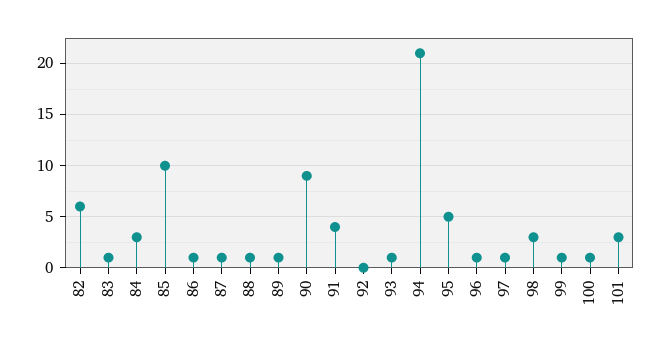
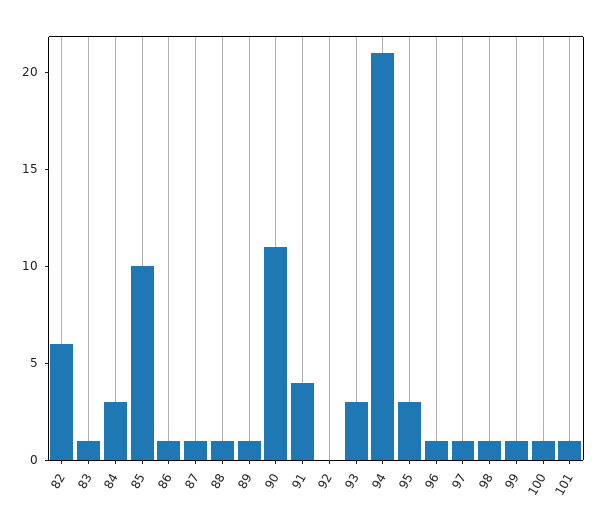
90: 9 -> 11
93: 1 -> 3
95: 5 -> 3
98: 3 -> 1
101: 3 -> 1

